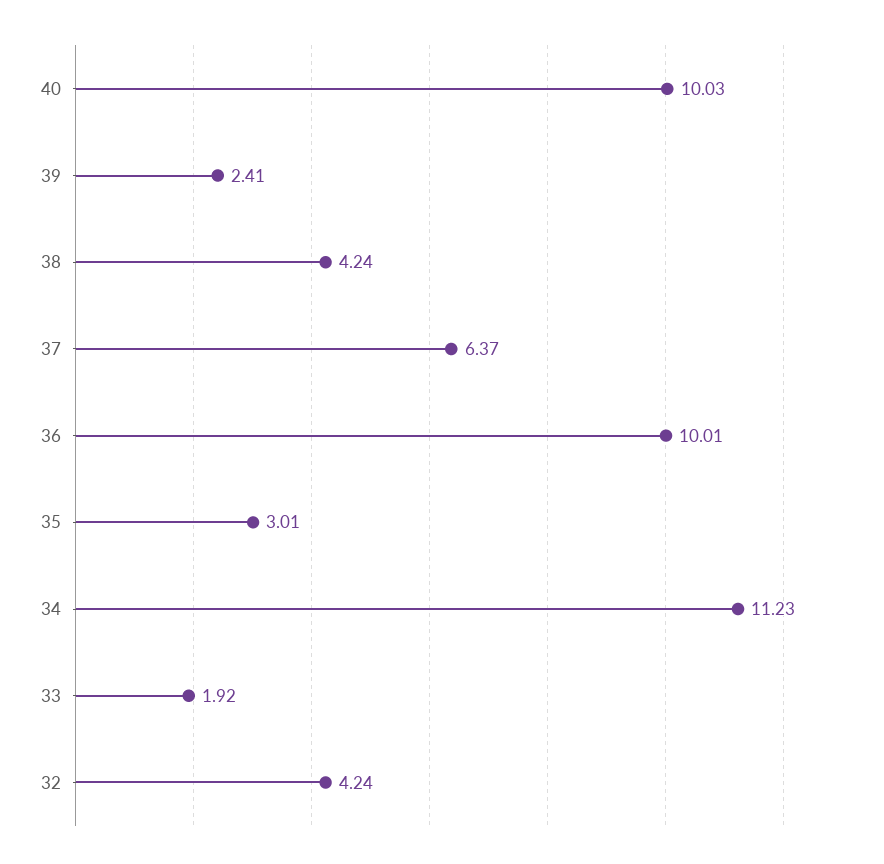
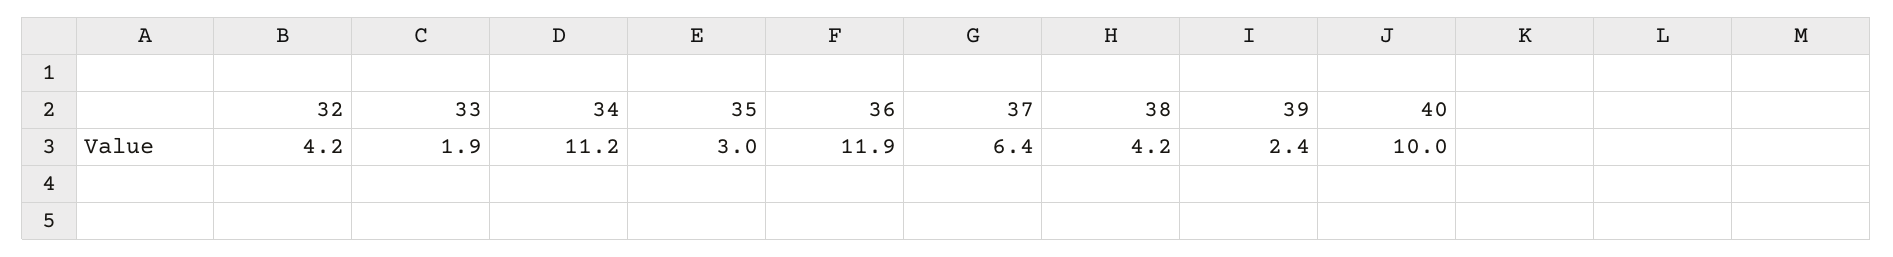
36: 10.01 -> 11.9

